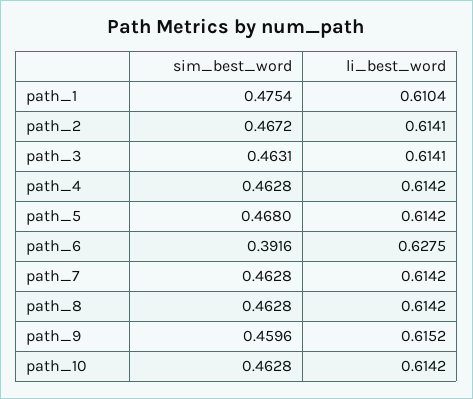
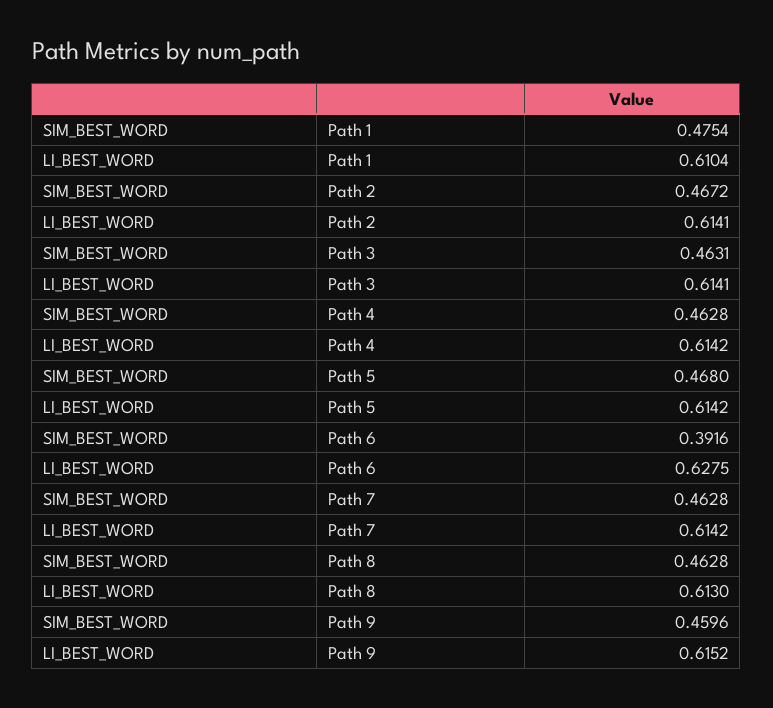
li_best_word, path_8: 0.6142 -> 0.613
sim_best_word, path_10: 0.4628 -> none
li_best_word, path_10: 0.6142 -> none

